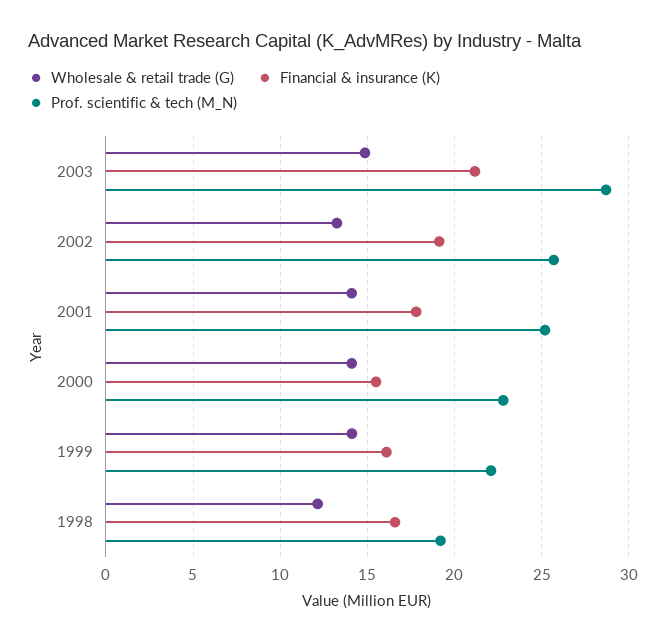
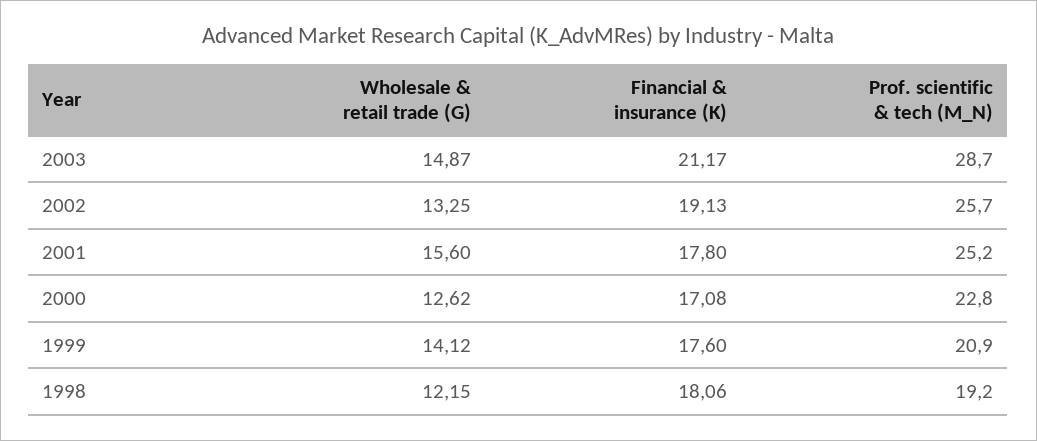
Wholesale & retail trade (G), 2001: 14 -> 15.6
Wholesale & retail trade (G), 2000: 14 -> 12.62
Financial & insurance (K), 2000: 15.5 -> 17.08
Financial & insurance (K), 1999: 16 -> 17.6
Prof. scientific & tech (M_N), 1999: 22 -> 20.9
Financial & insurance (K), 1998: 16.5 -> 18.06

